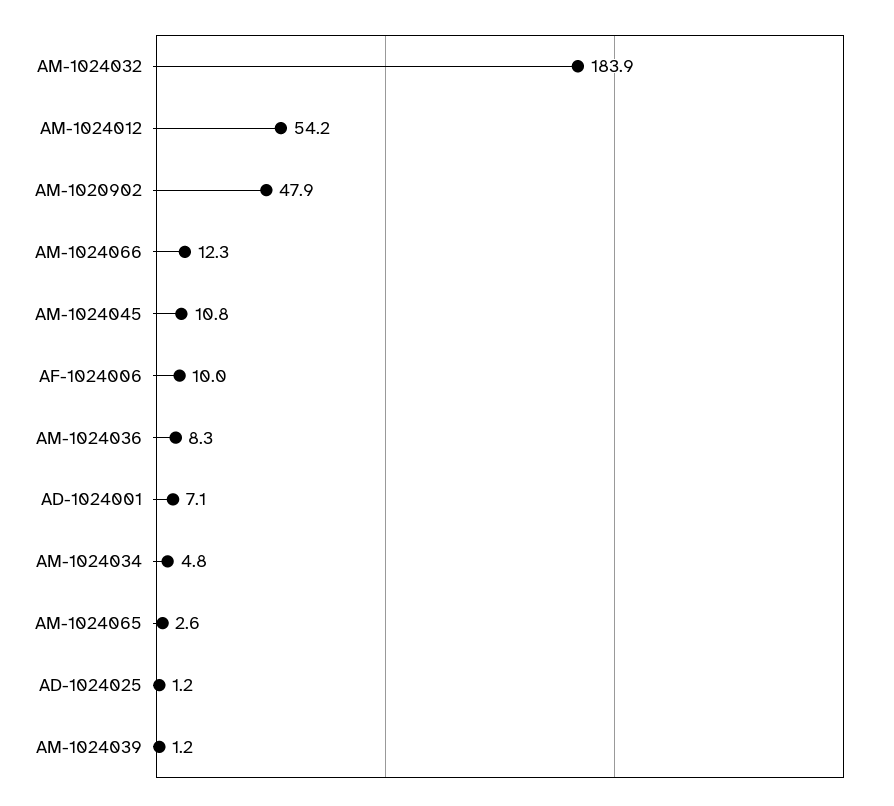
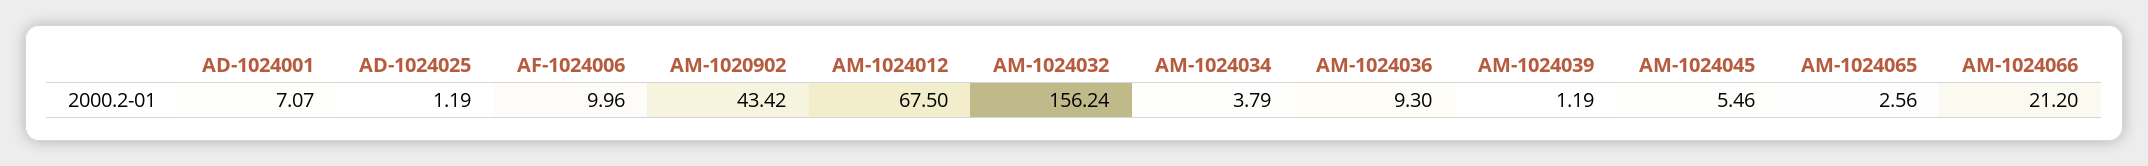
AM-1024032: 183.9 -> 156.24
AM-1024012: 54.2 -> 67.5
AM-1020902: 47.9 -> 43.42
AM-1024066: 12.3 -> 21.2
AM-1024045: 10.8 -> 5.46
AM-1024036: 8.3 -> 9.3
AM-1024034: 4.8 -> 3.79

